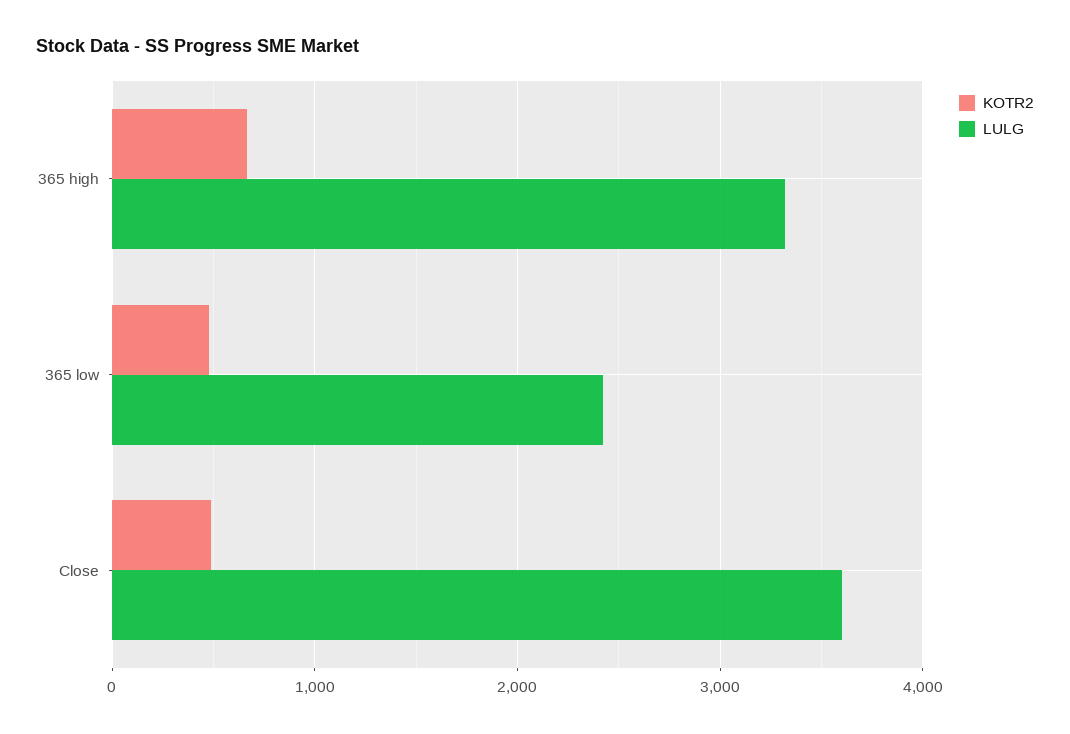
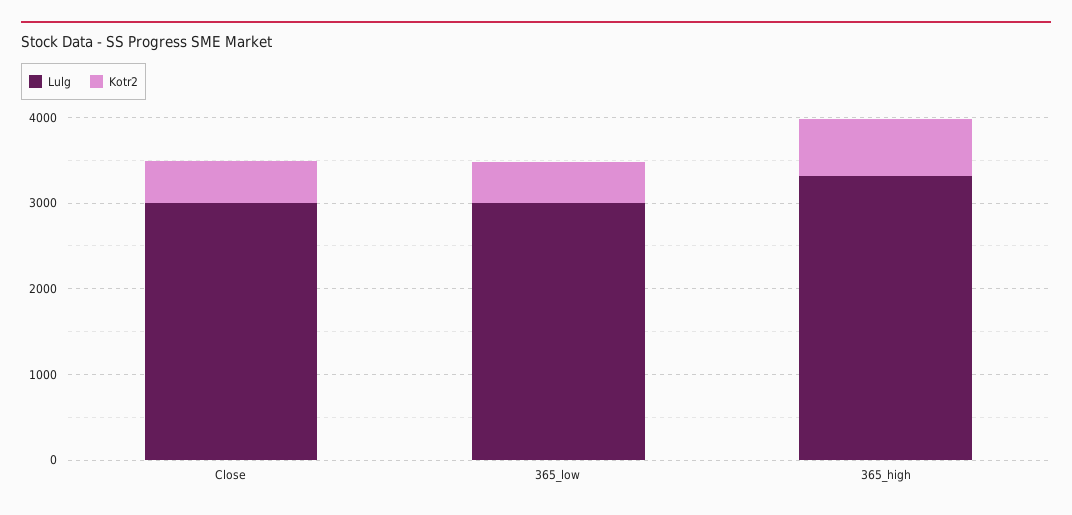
LULG, 365 low: 2400 -> 3000
LULG, Close: 3600 -> 3000

